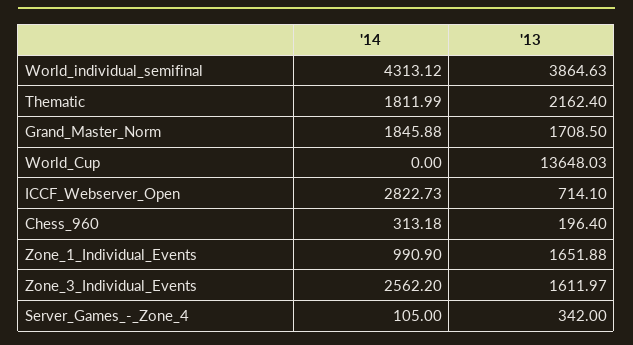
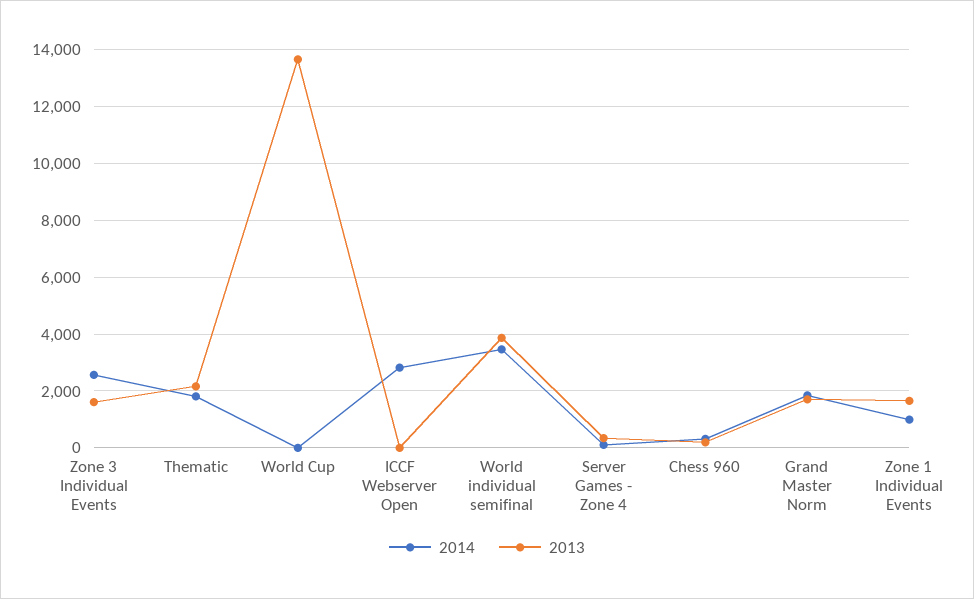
'14, World_individual_semifinal: 4313.12 -> 3500
'13, ICCF_Webserver_Open: 714.1 -> 0

